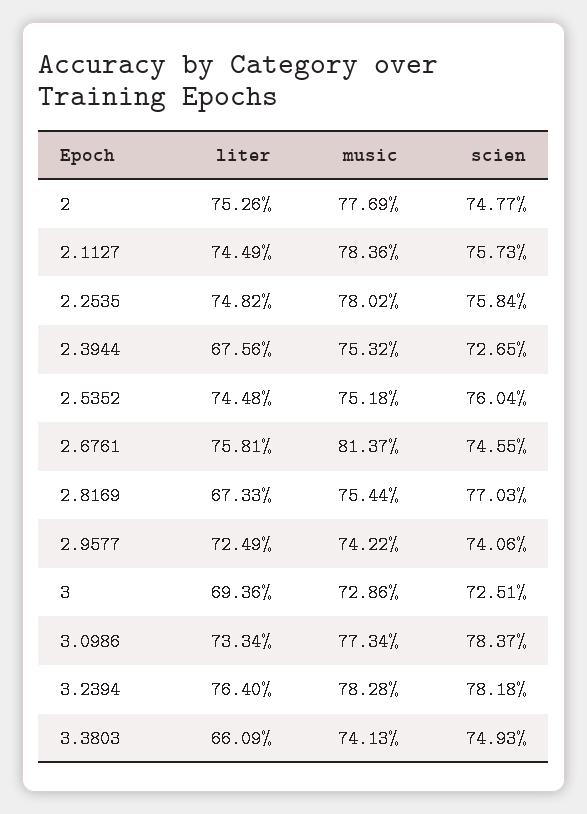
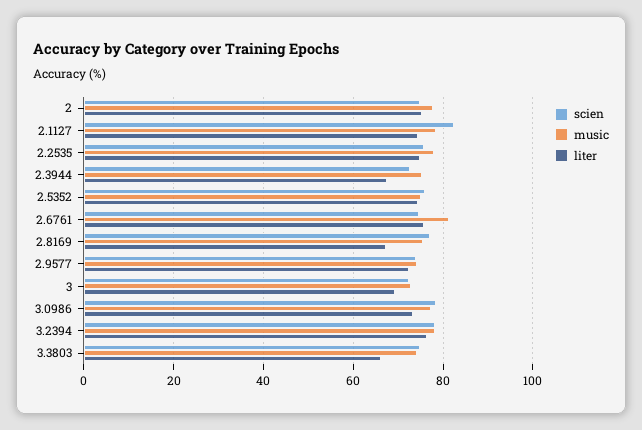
scien, 2.1127: 75.73 -> 82

